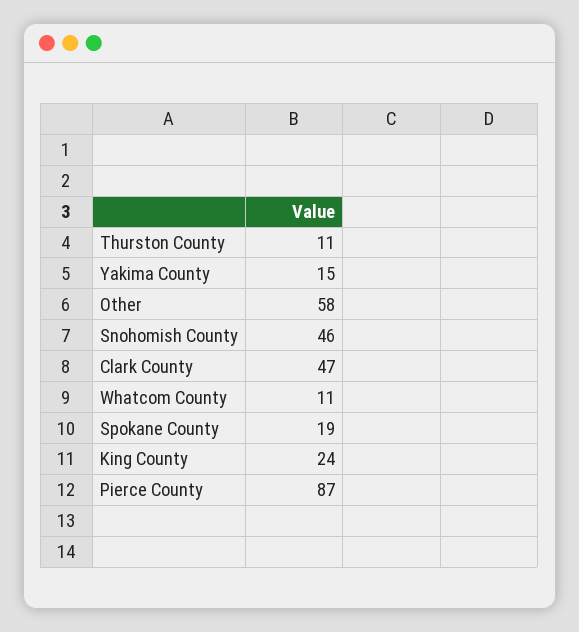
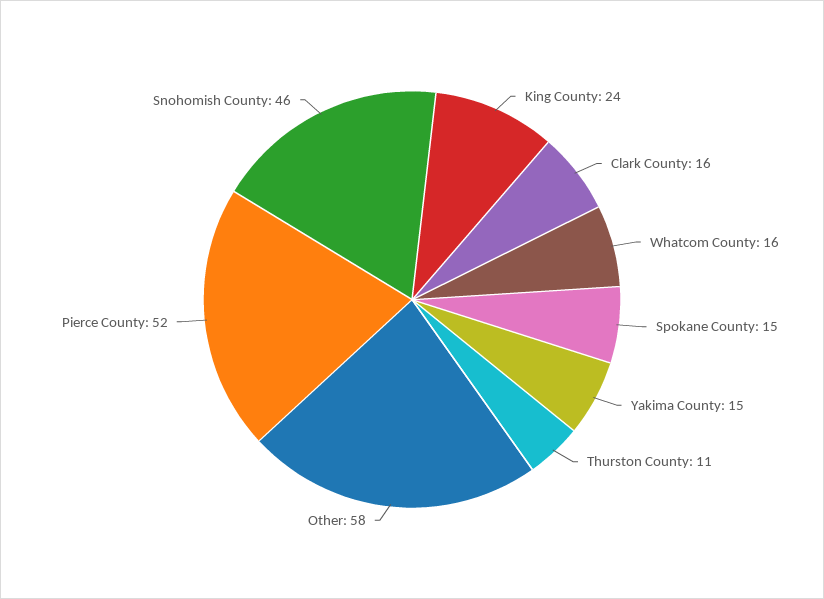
Clark County: 47 -> 16
Whatcom County: 11 -> 16
Spokane County: 19 -> 15
Pierce County: 87 -> 52

